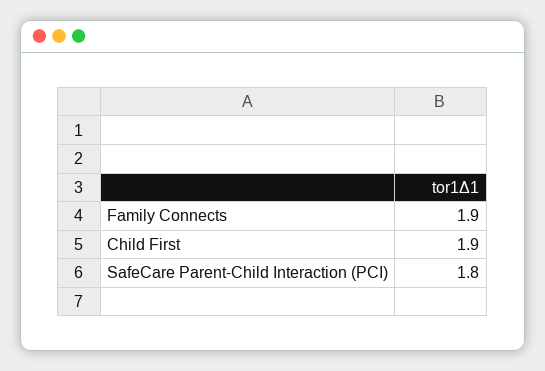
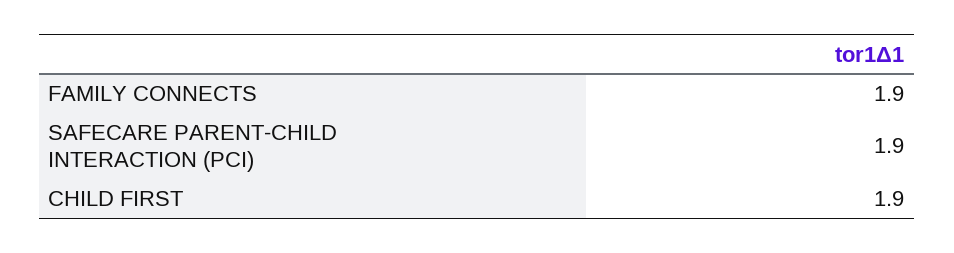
SafeCare Parent-Child Interaction (PCI): 1.8 -> 1.9

